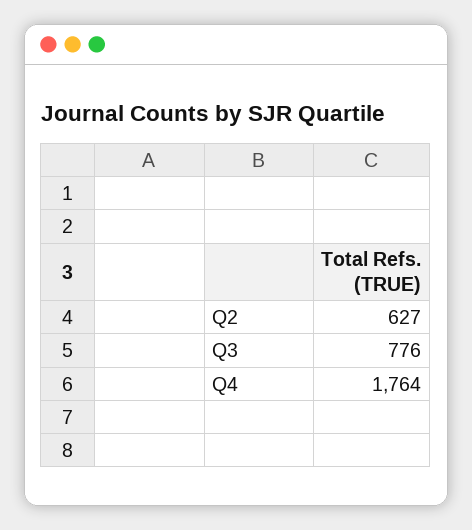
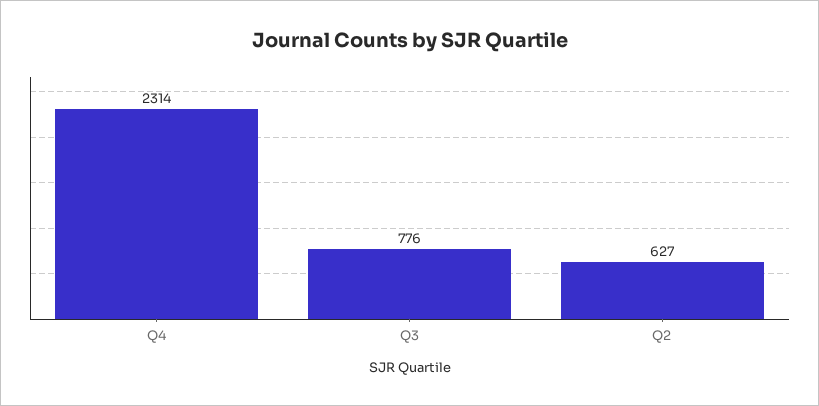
Q4: 1764 -> 2314

